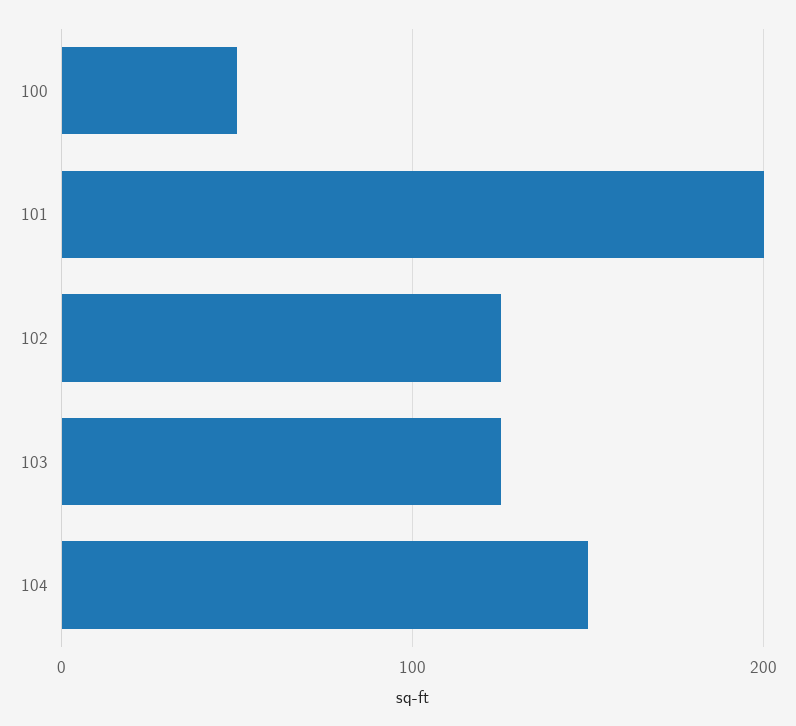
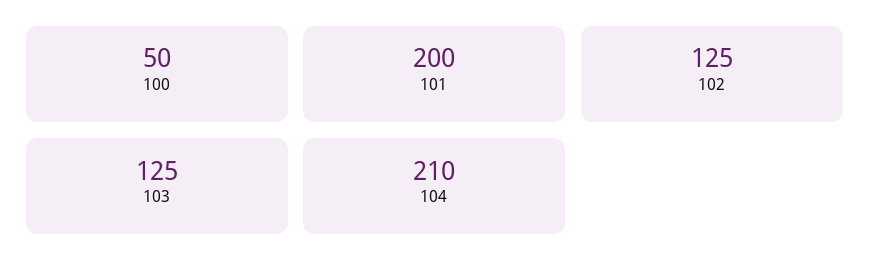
104: 150 -> 210

